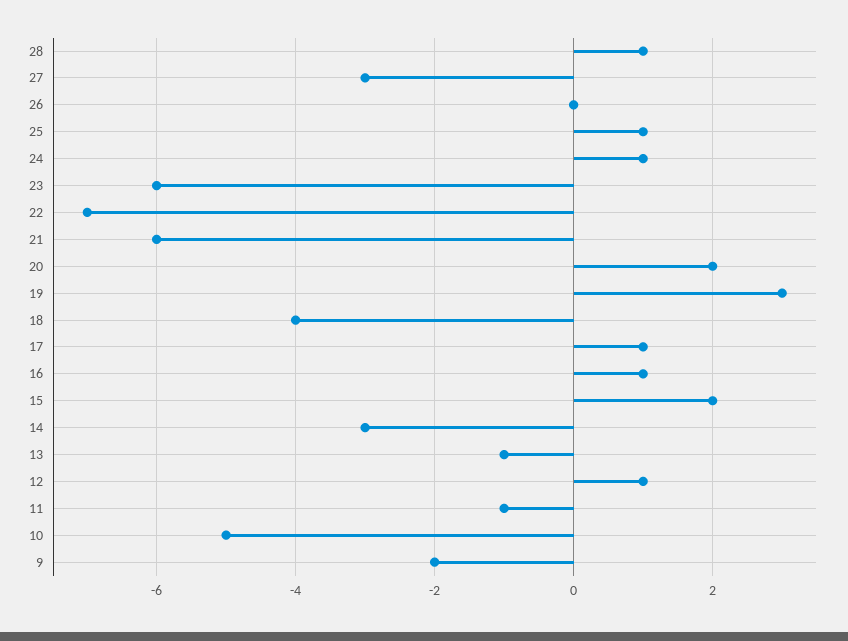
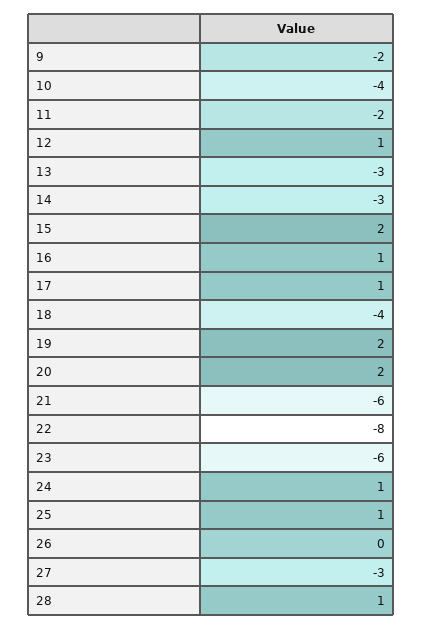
22: -7 -> -8
19: 3 -> 2
13: -1 -> -3
11: -1 -> -2
10: -5 -> -4

